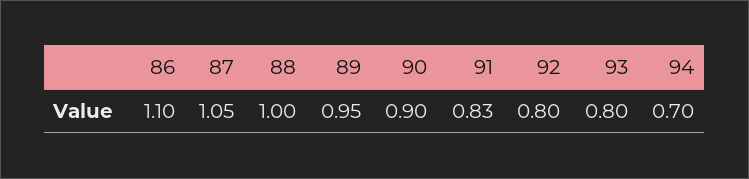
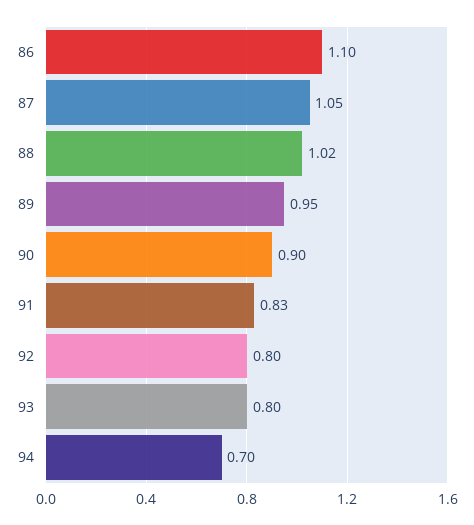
88: 1 -> 1.02

